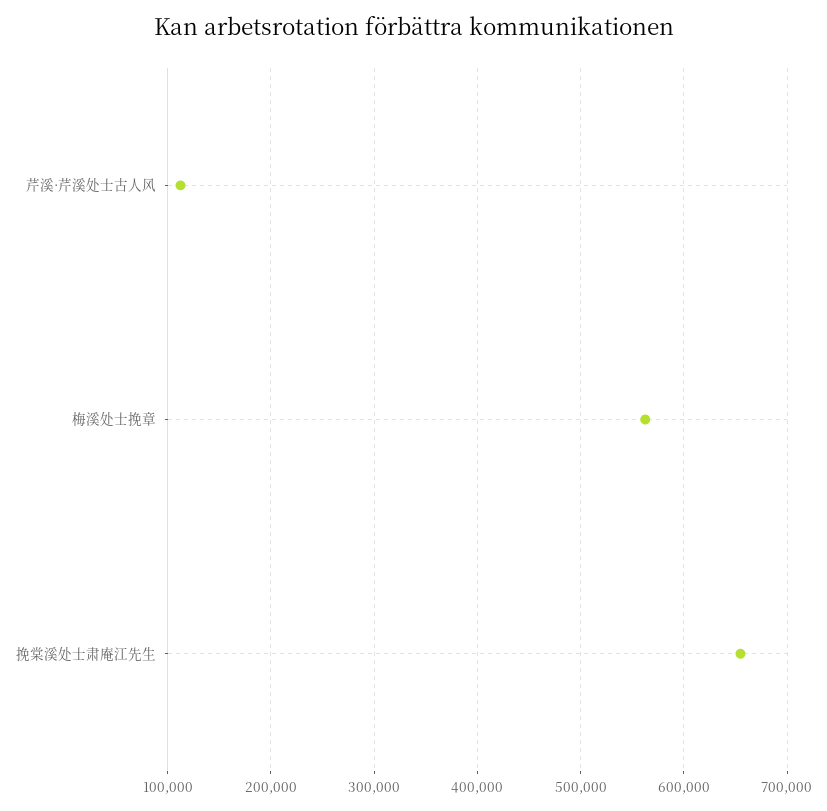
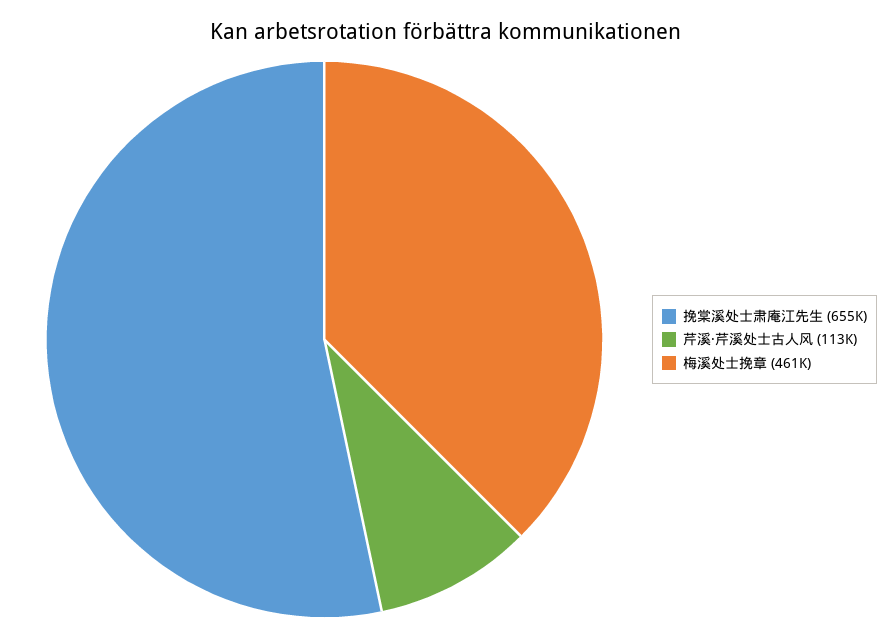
梅溪处士挽章: 560000 -> 461000

